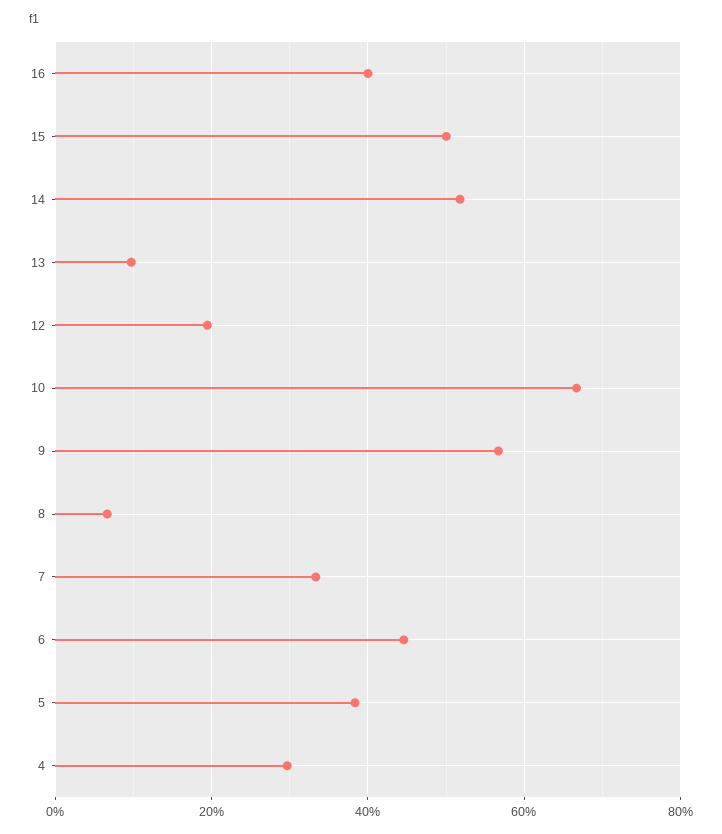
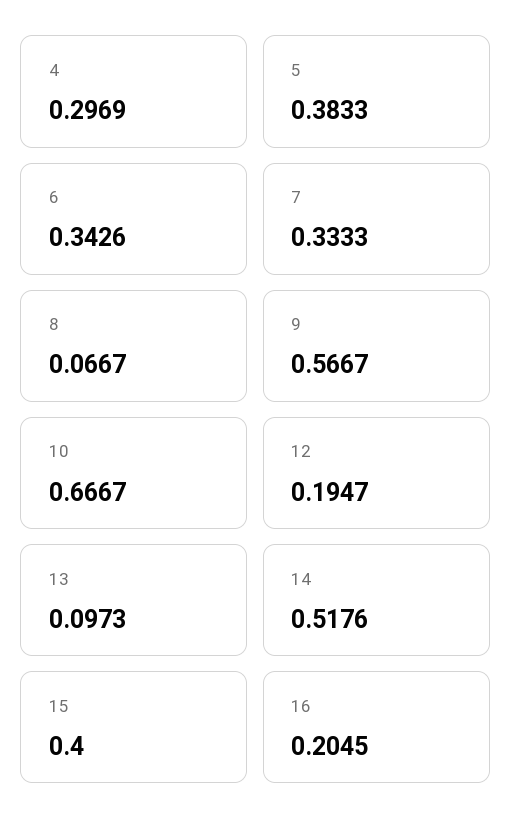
16: 0.4 -> 0.2045
15: 0.5 -> 0.4
6: 0.44 -> 0.3426

